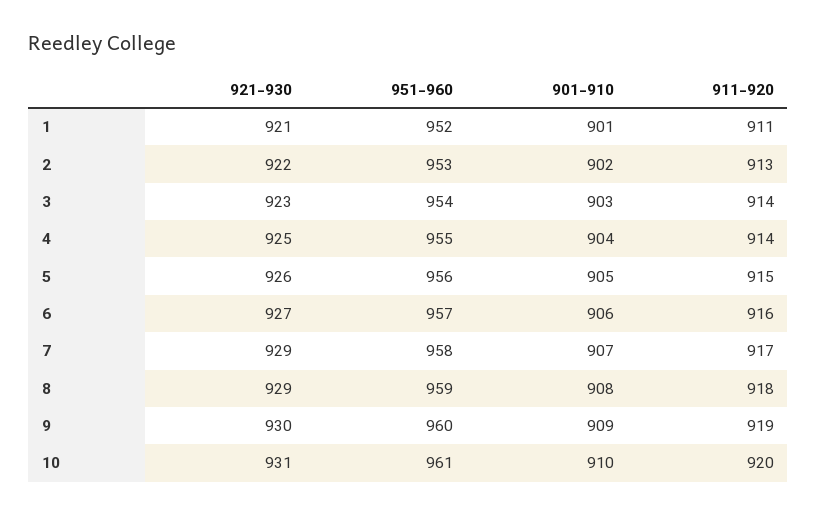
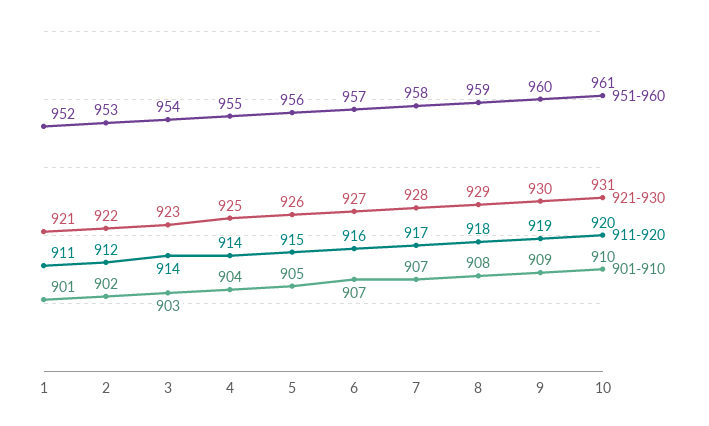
911-920, 2: 913 -> 912
901-910, 6: 906 -> 907
921-930, 7: 929 -> 928

